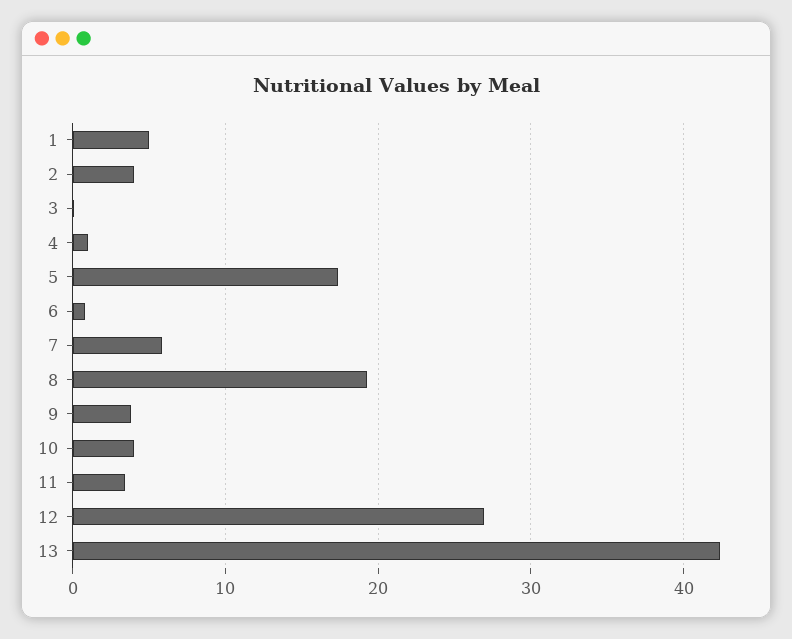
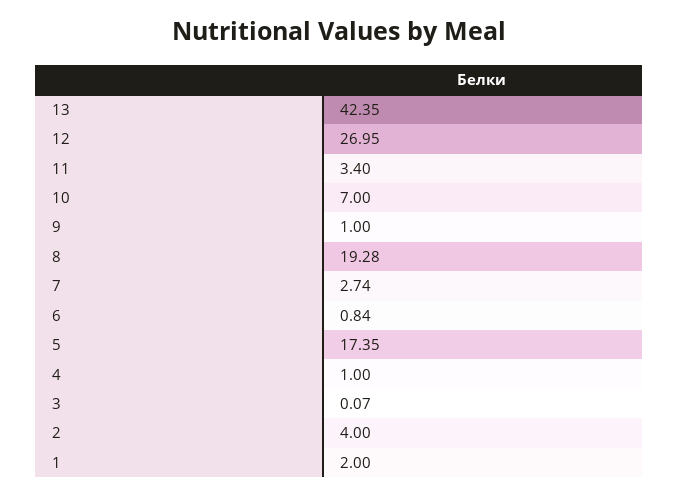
1: 5 -> 2
7: 6 -> 2.74
9: 4 -> 1
10: 4 -> 7

